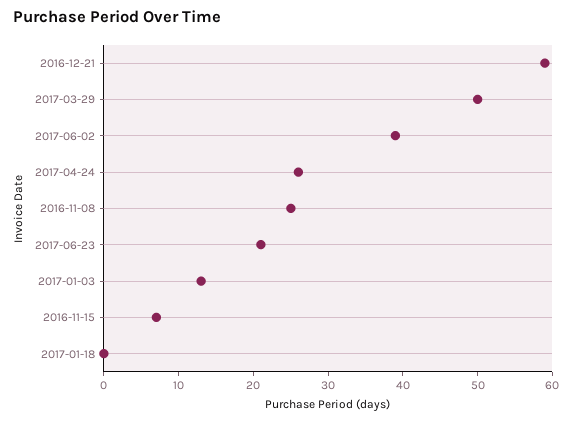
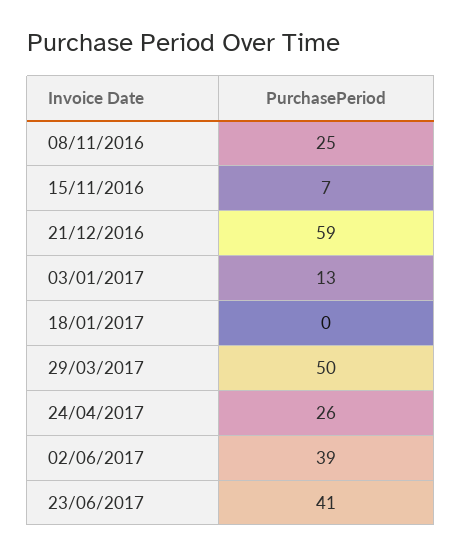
2017-06-23: 20 -> 41

